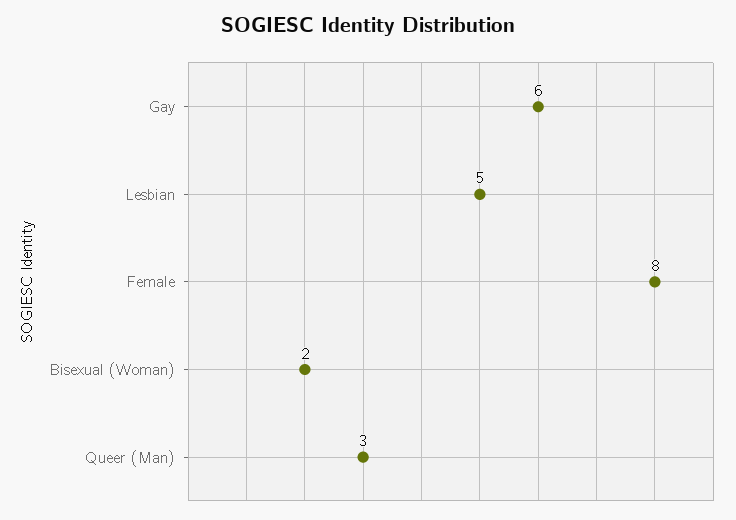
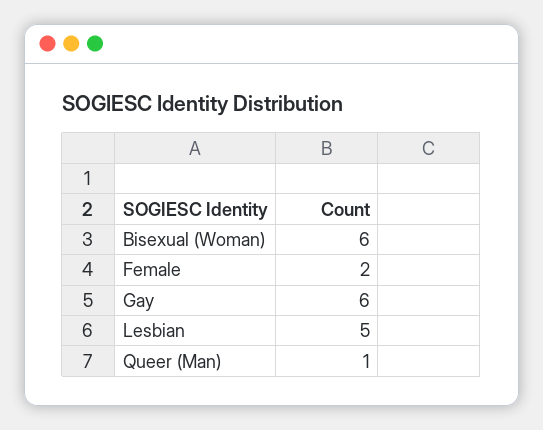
Female: 8 -> 2
Bisexual (Woman): 2 -> 6
Queer (Man): 3 -> 1

